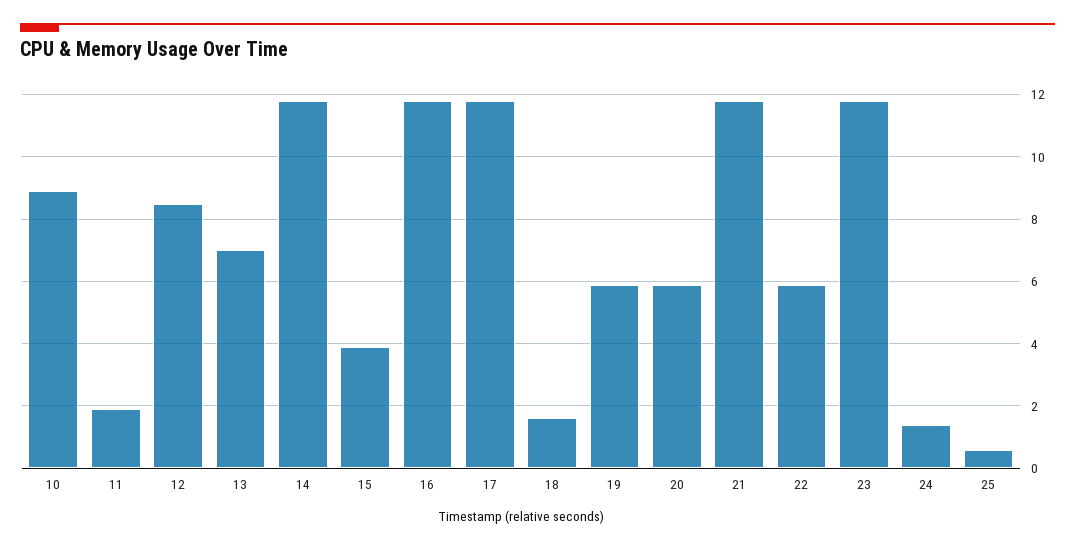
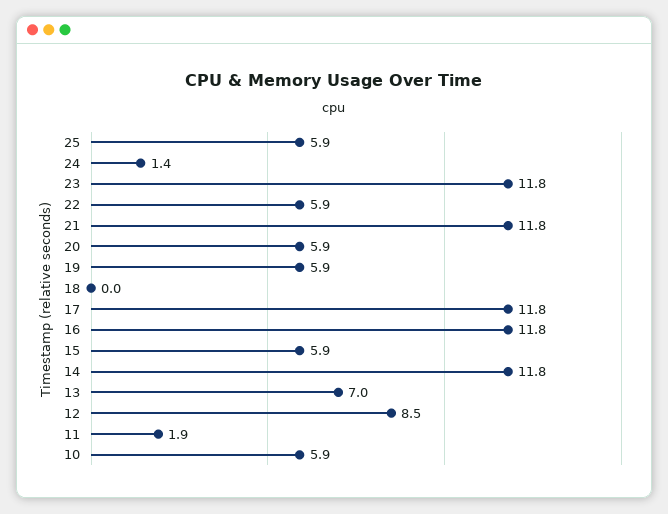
10: 9 -> 5.9
15: 4 -> 5.9
18: 1.5 -> 0
25: 0.5 -> 5.9

